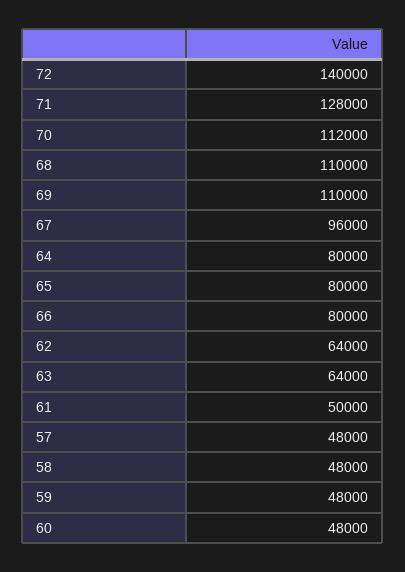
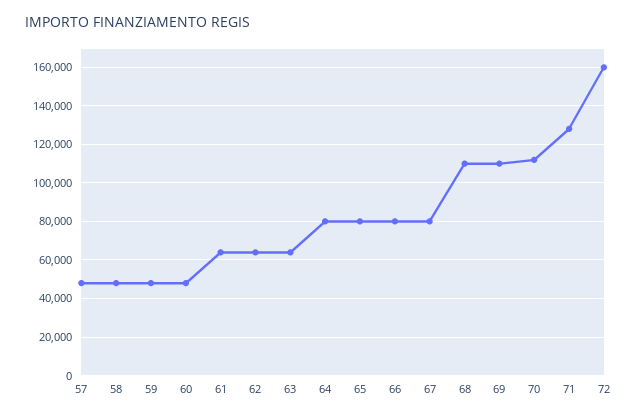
72: 140000 -> 160000
67: 96000 -> 80000
61: 50000 -> 65000

